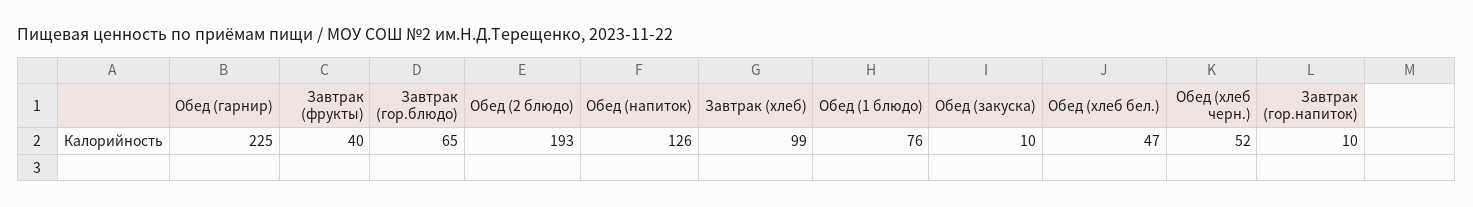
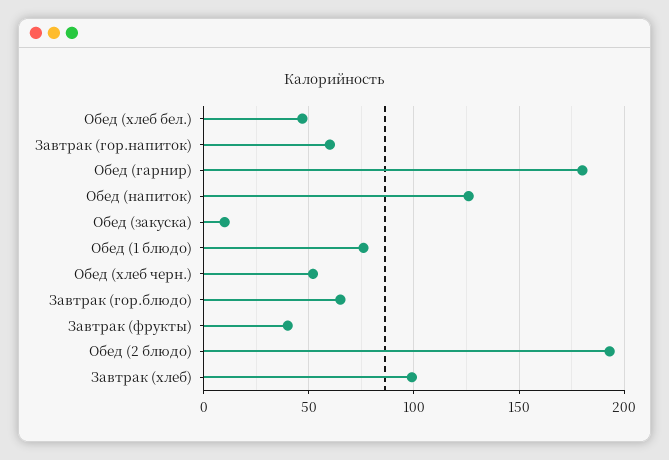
Обед (гарнир): 225 -> 180
Завтрак (гор.напиток): 10 -> 60

